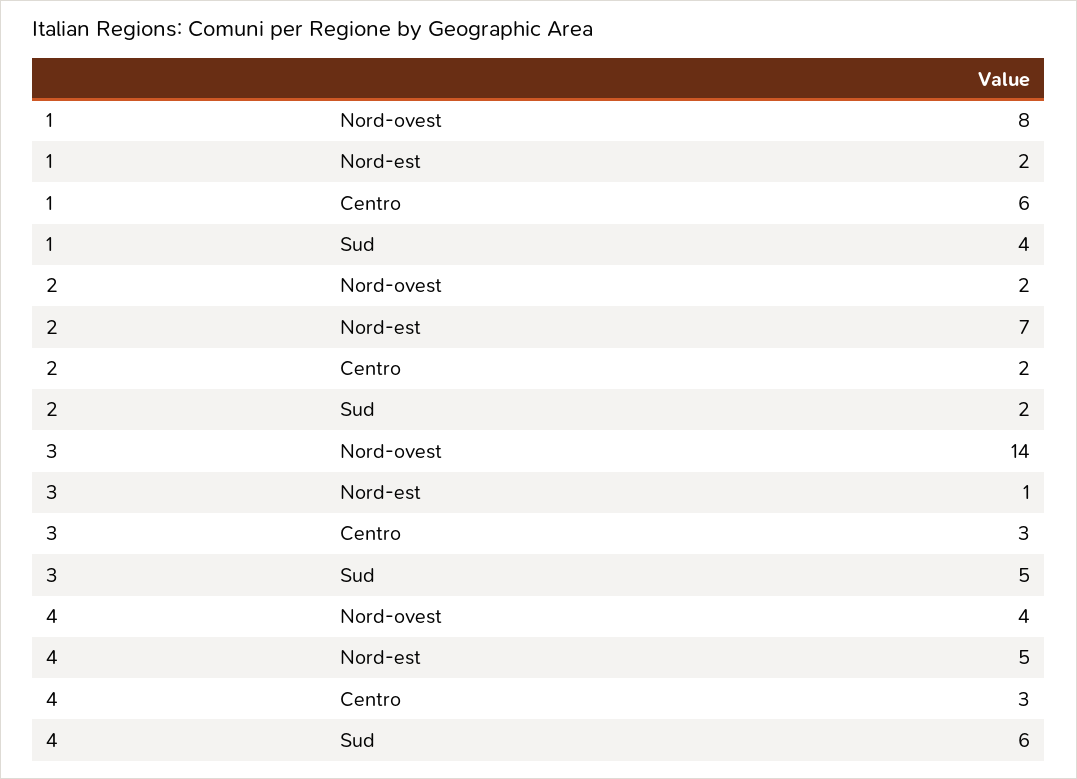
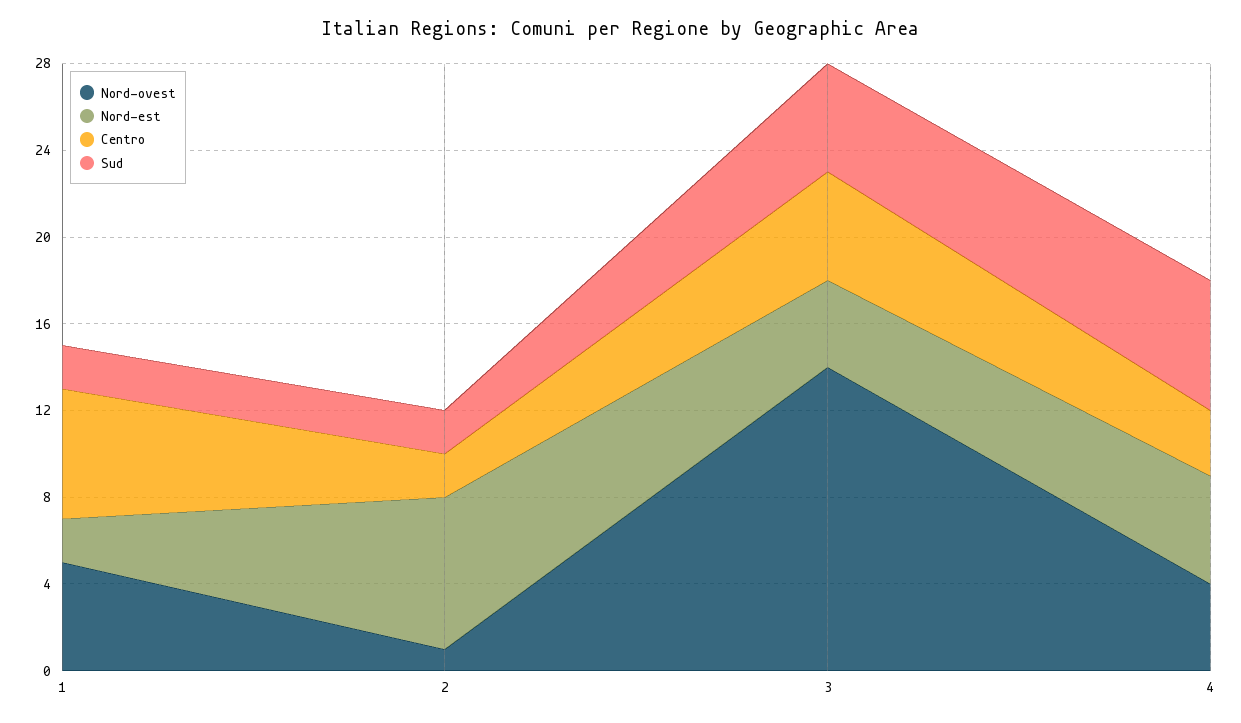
Nord-ovest, 1: 8 -> 5
Sud, 1: 4 -> 2
Nord-ovest, 2: 2 -> 1
Nord-est, 3: 1 -> 4
Centro, 3: 3 -> 5

